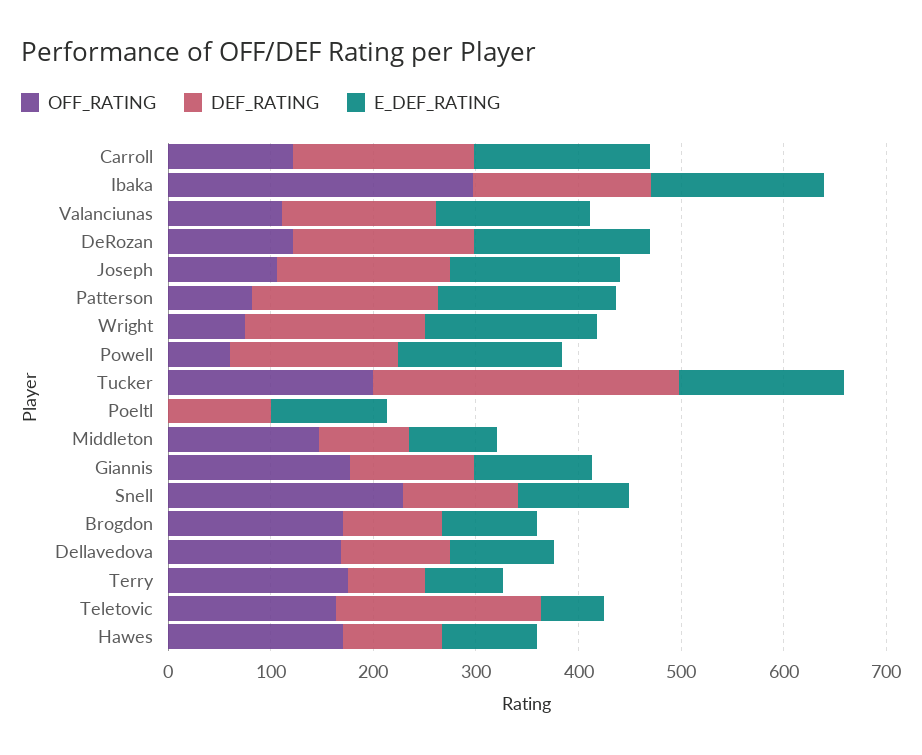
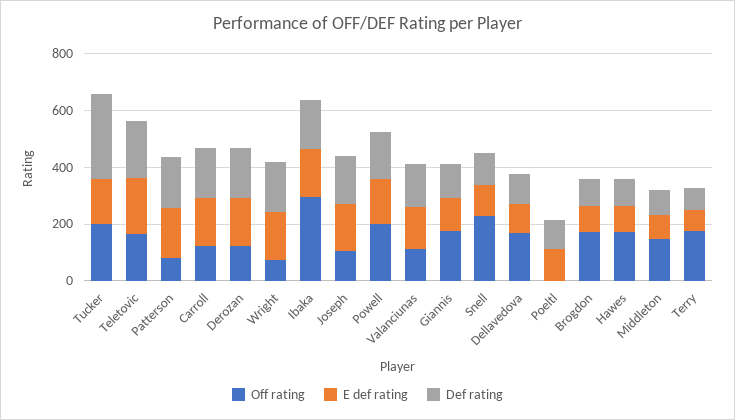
OFF_RATING, Powell: 60 -> 200
E_DEF_RATING, Teletovic: 60 -> 200

